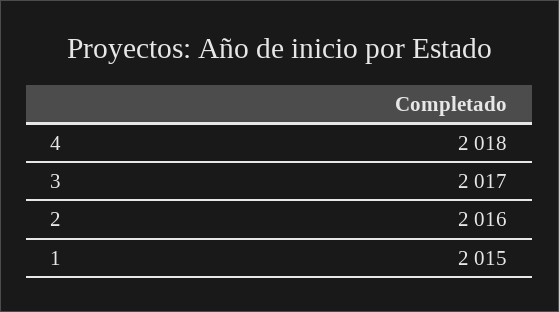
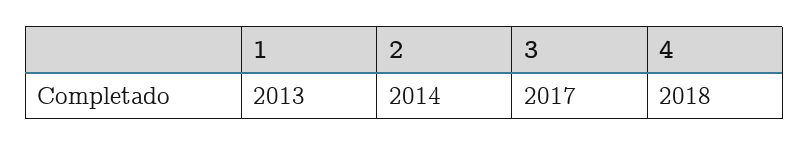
2: 2016 -> 2014
1: 2015 -> 2013

